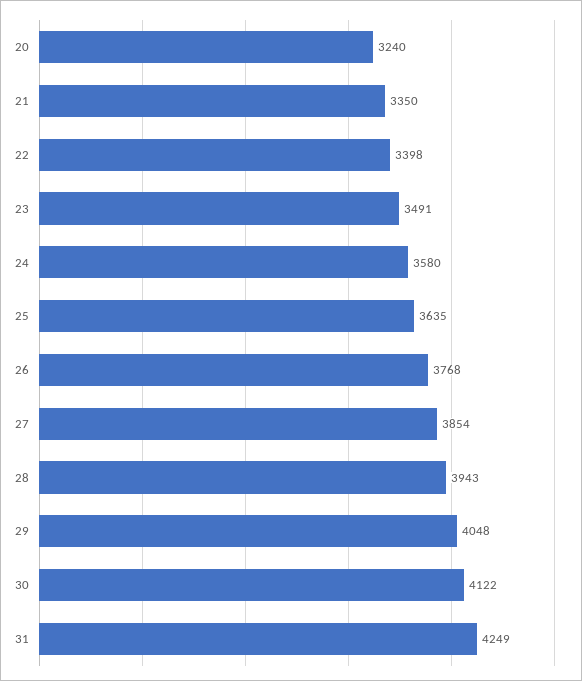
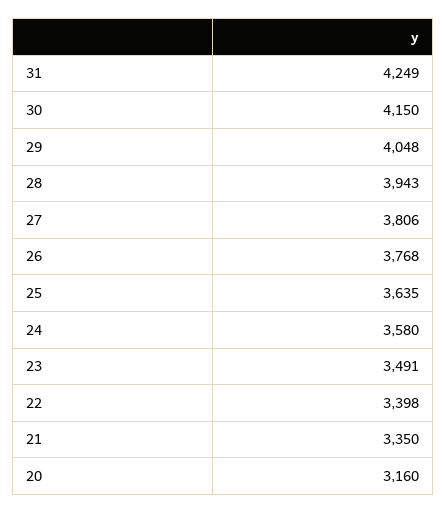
20: 3240 -> 3160
27: 3854 -> 3806
30: 4122 -> 4150

